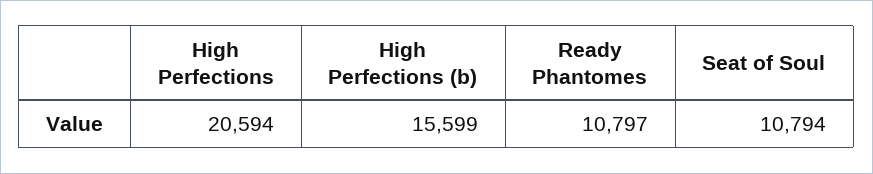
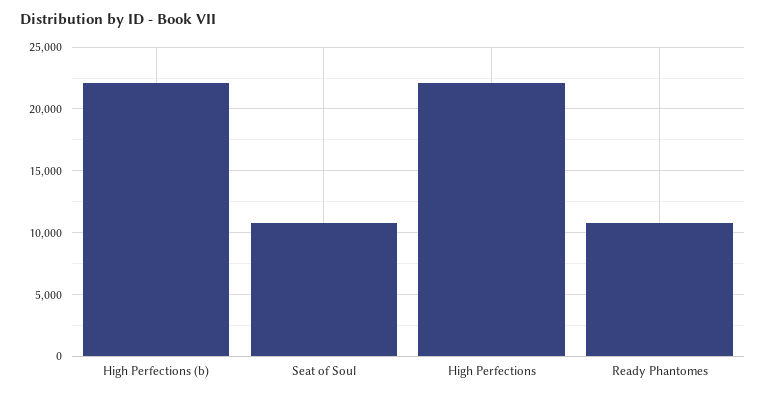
High Perfections: 20594 -> 22000
High Perfections (b): 15599 -> 22000

